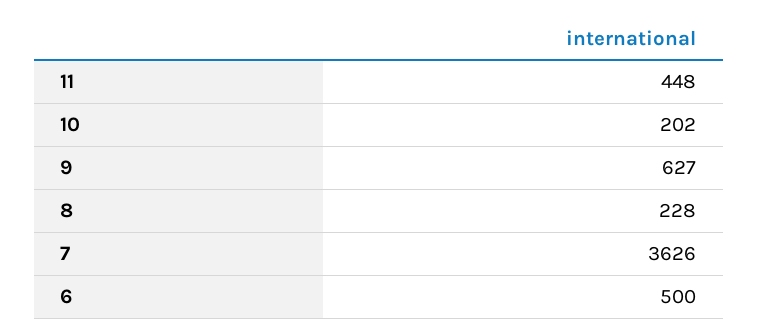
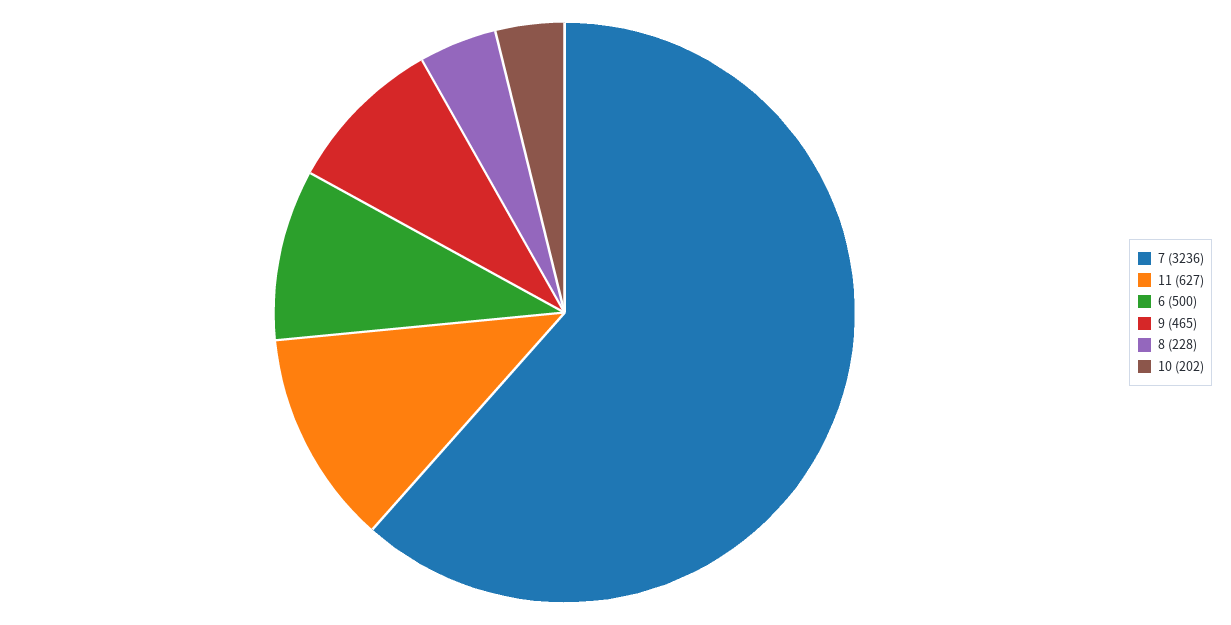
11: 448 -> 627
9: 627 -> 465
7: 3626 -> 3236

